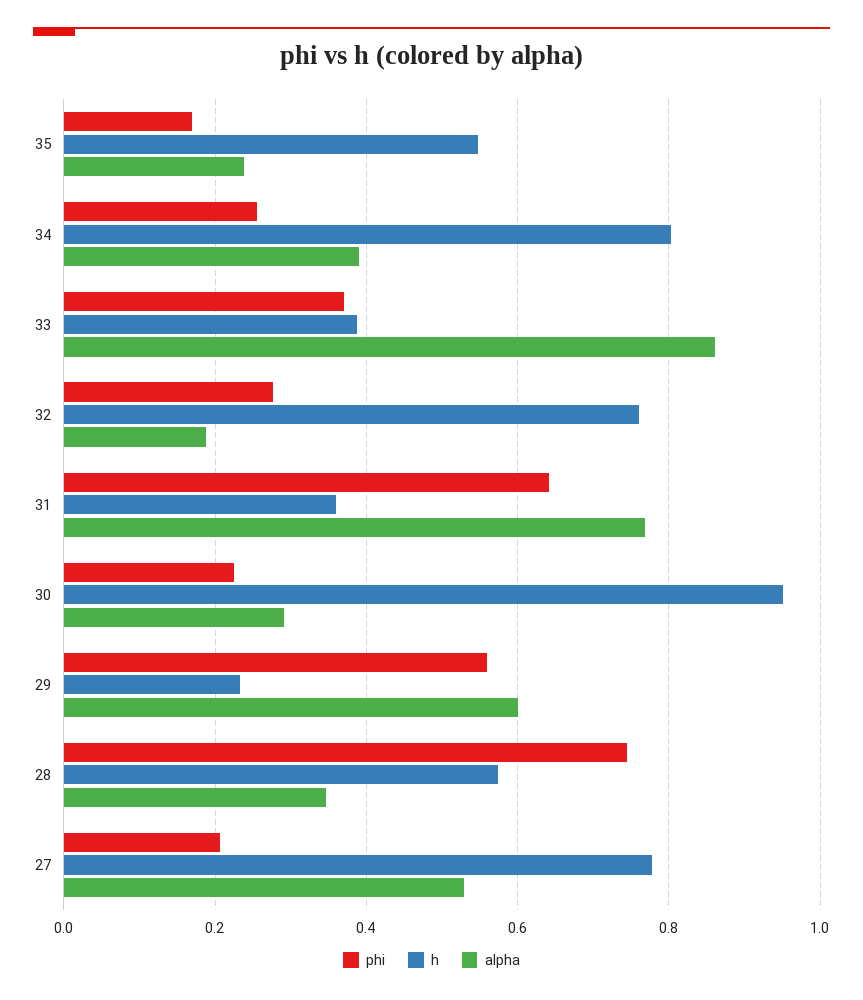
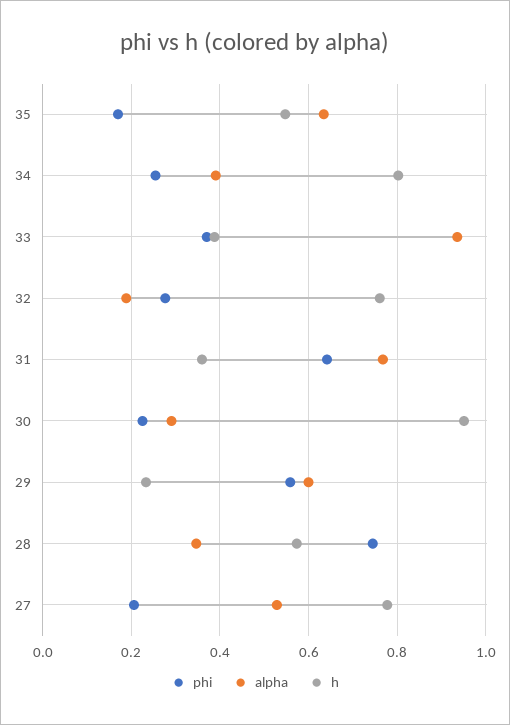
alpha, 35: 0.24 -> 0.64
alpha, 33: 0.86 -> 0.94

